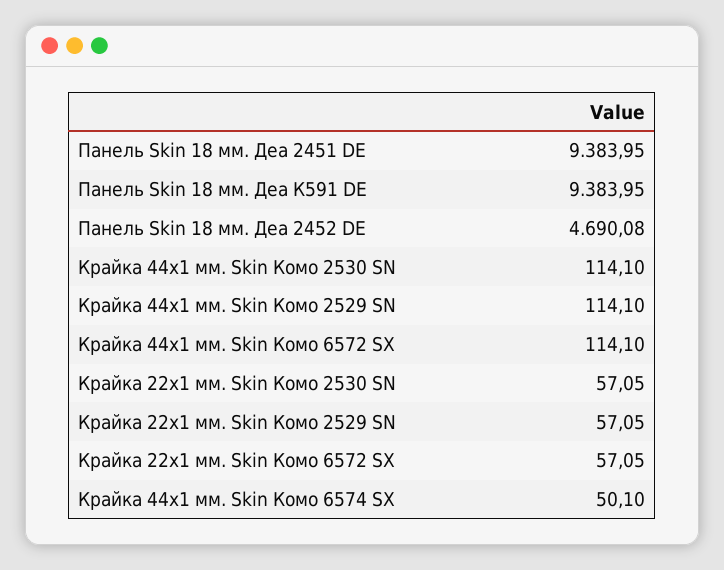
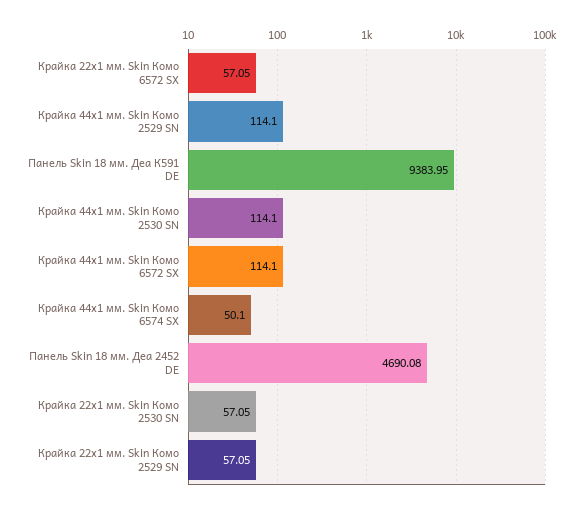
Панель Skin 18 мм. Деа 2451 DE: 9383.95 -> none

